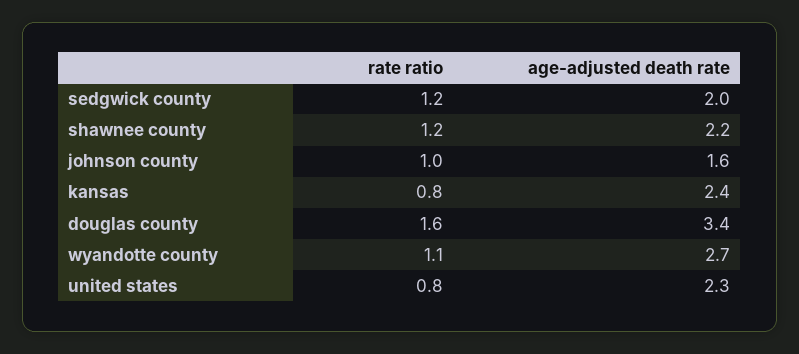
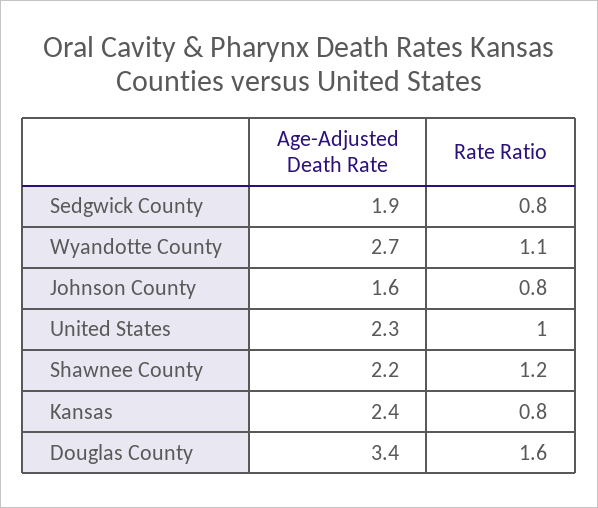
rate ratio, sedgwick county: 1.2 -> 0.8
age-adjusted death rate, sedgwick county: 2 -> 1.9
rate ratio, johnson county: 1 -> 0.8
rate ratio, united states: 0.8 -> 1

